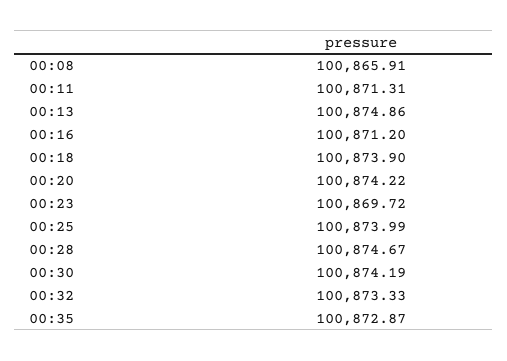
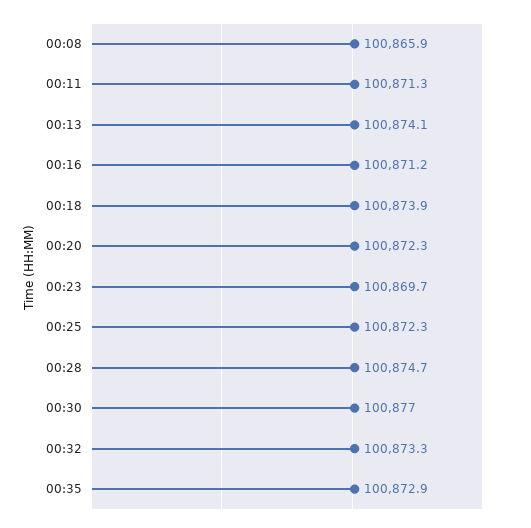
00:13: 100874.86 -> 100874.1
00:20: 100874.22 -> 100872.3
00:25: 100873.99 -> 100872.3
00:30: 100874.19 -> 100877

